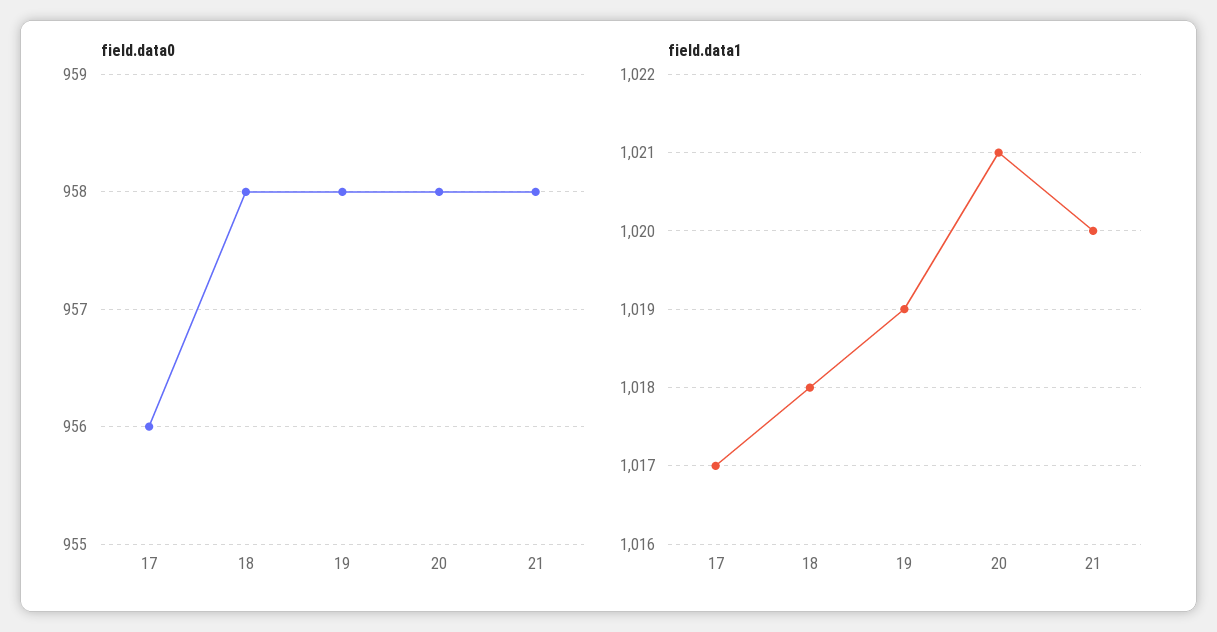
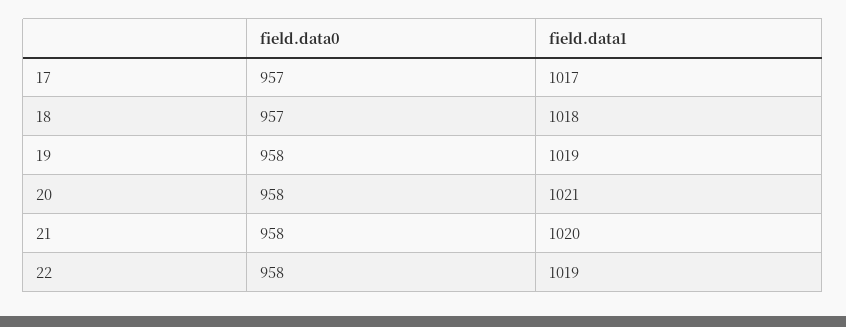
field.data0, 17: 956 -> 957
field.data0, 18: 958 -> 957
field.data0, 22: none -> 958
field.data1, 22: none -> 1019

